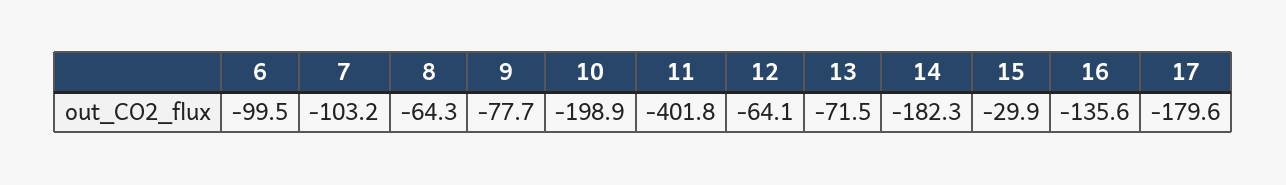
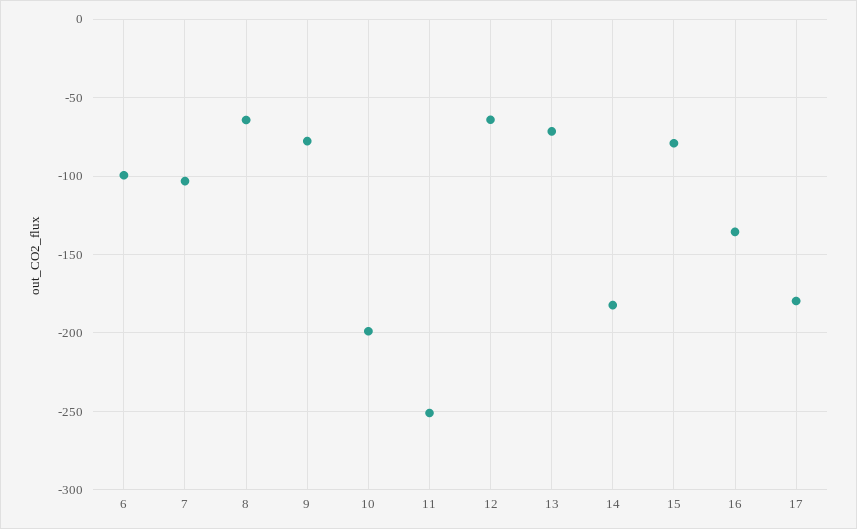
11: -401.8 -> -250
15: -29.9 -> -80

